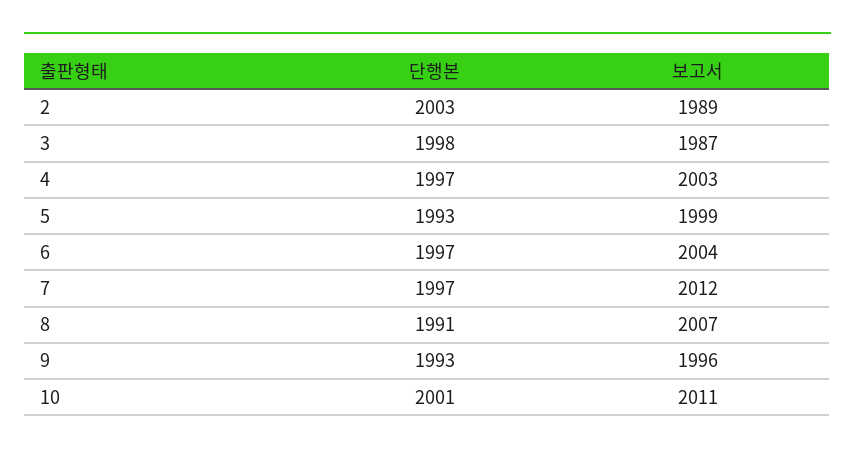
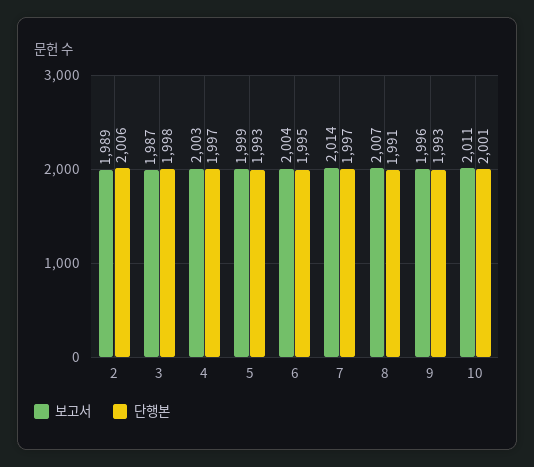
단행본, 2: 2003 -> 2006
단행본, 6: 1997 -> 1995
보고서, 7: 2012 -> 2014

